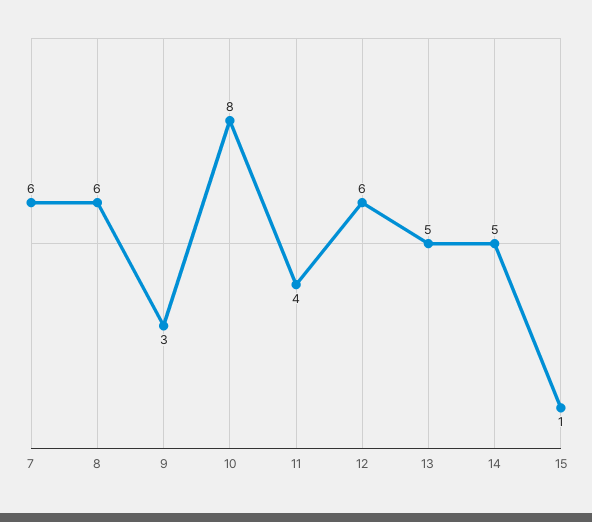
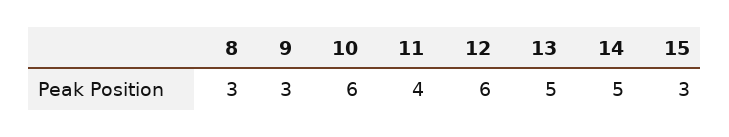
7: 6 -> none
8: 6 -> 3
10: 8 -> 6
15: 1 -> 3

